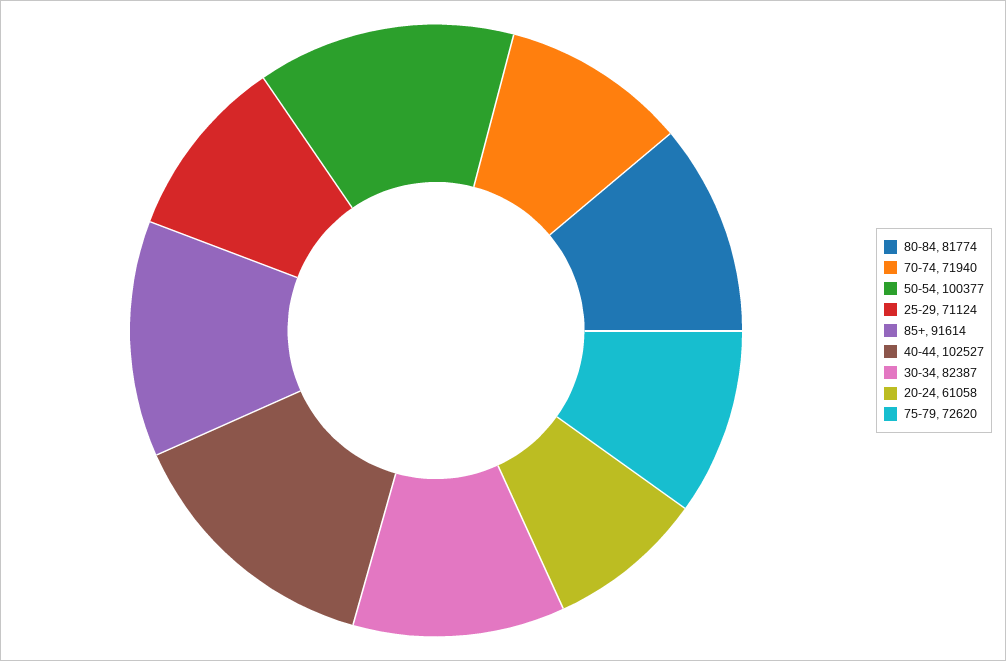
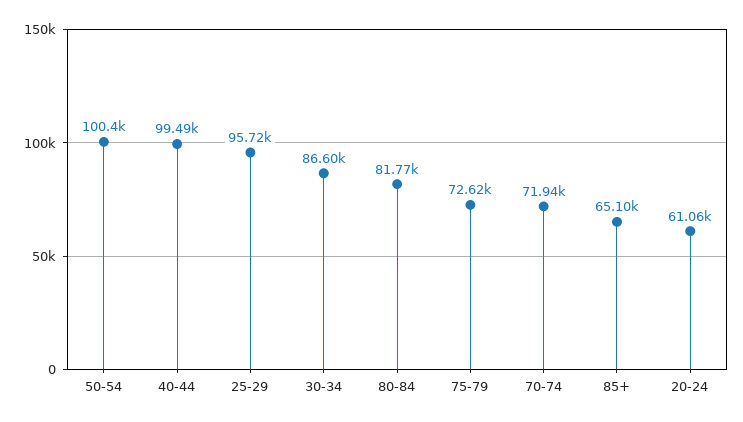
25-29: 71124 -> 95720
85+: 91614 -> 65100
40-44: 102527 -> 99490
30-34: 82387 -> 86600

